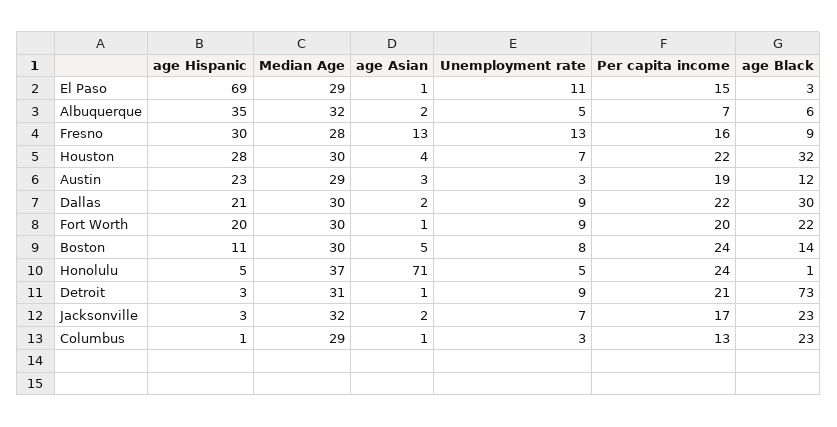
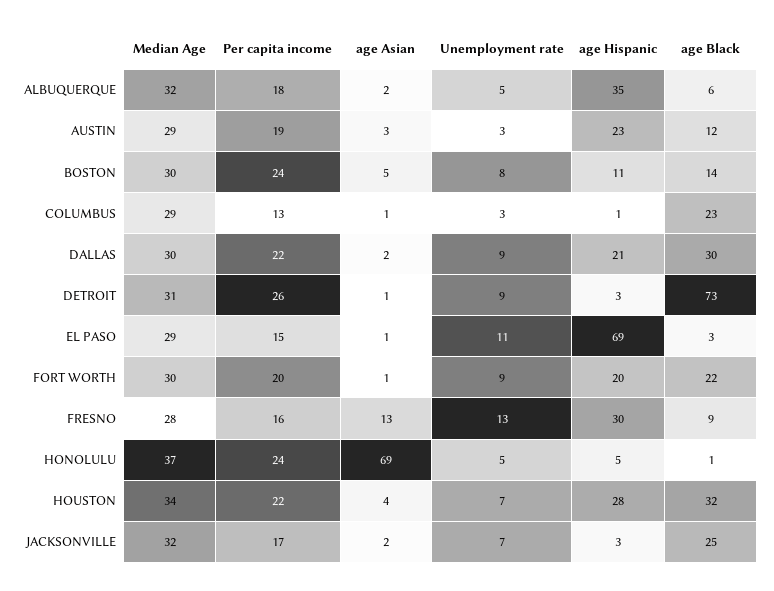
Per capita income, Albuquerque: 7 -> 18
Median Age, Houston: 30 -> 34
age Asian, Honolulu: 71 -> 69
Per capita income, Detroit: 21 -> 26
age Black, Jacksonville: 23 -> 25

